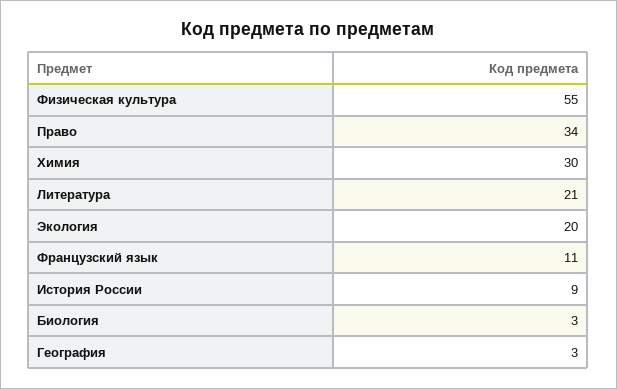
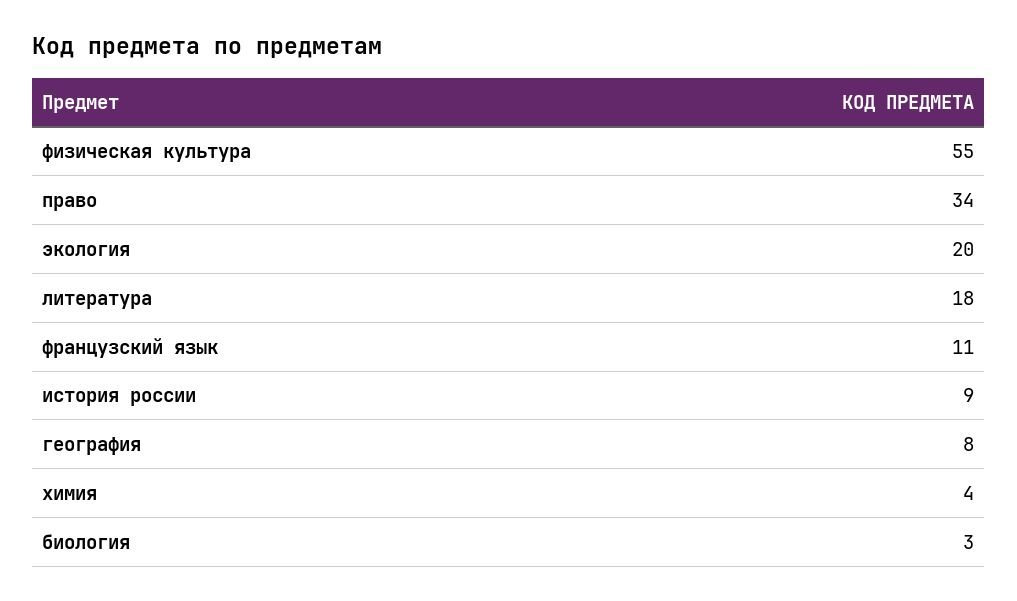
Химия: 30 -> 4
Литература: 21 -> 18
География: 3 -> 8

